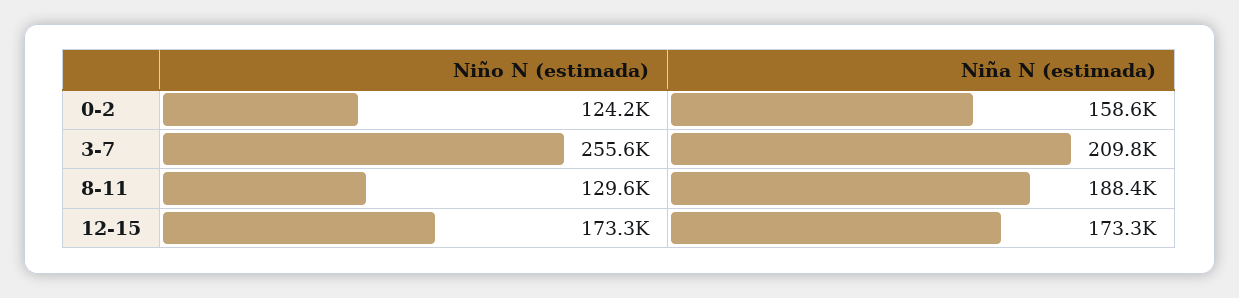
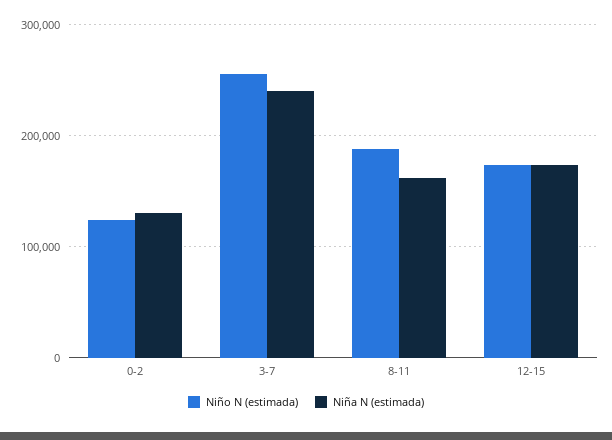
Niña N (estimada), 0-2: 158600 -> 130000
Niña N (estimada), 3-7: 209800 -> 240000
Niño N (estimada), 8-11: 129600 -> 190000
Niña N (estimada), 8-11: 188400 -> 160000

